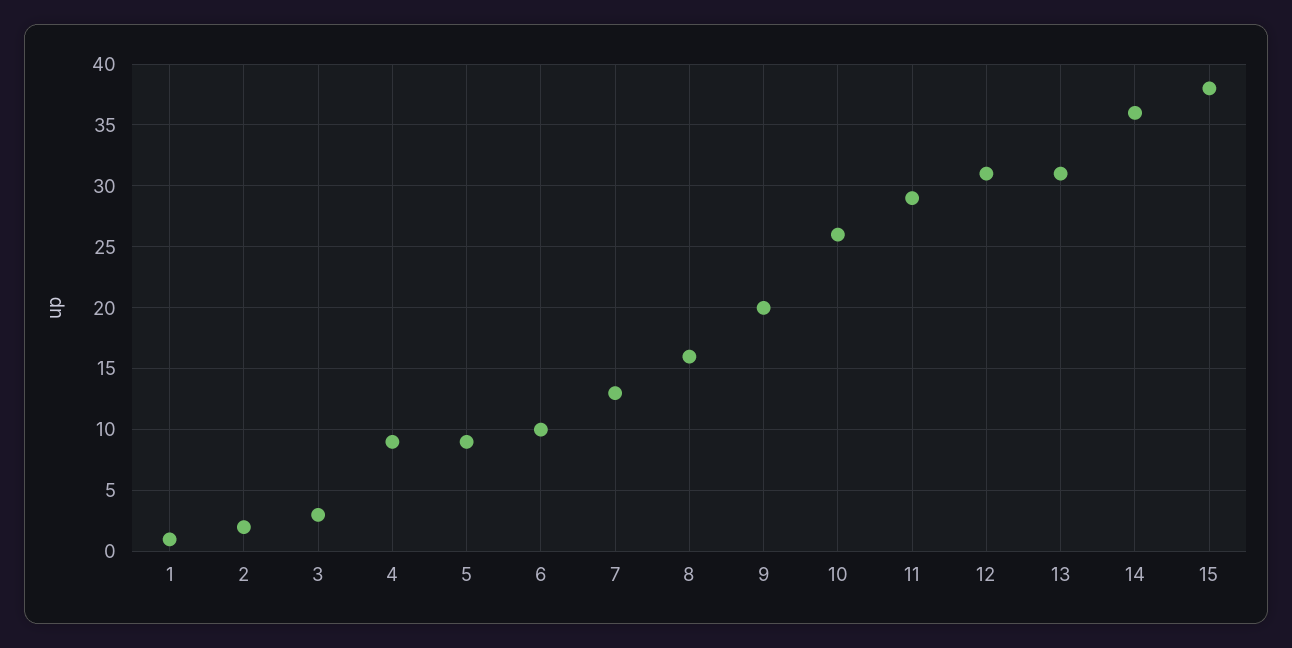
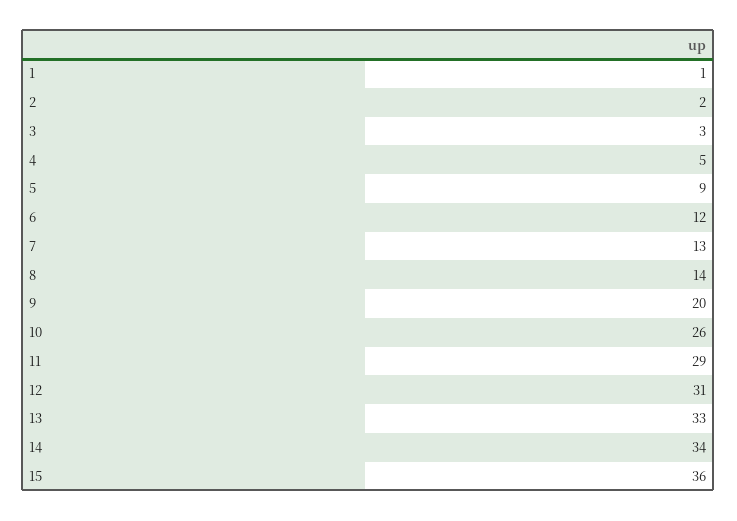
4: 9 -> 5
6: 10 -> 12
8: 16 -> 14
13: 31 -> 33
14: 36 -> 34
15: 38 -> 36

